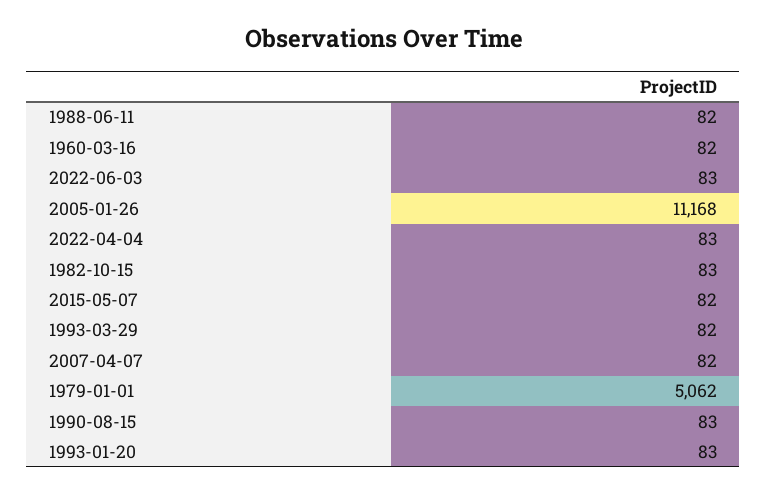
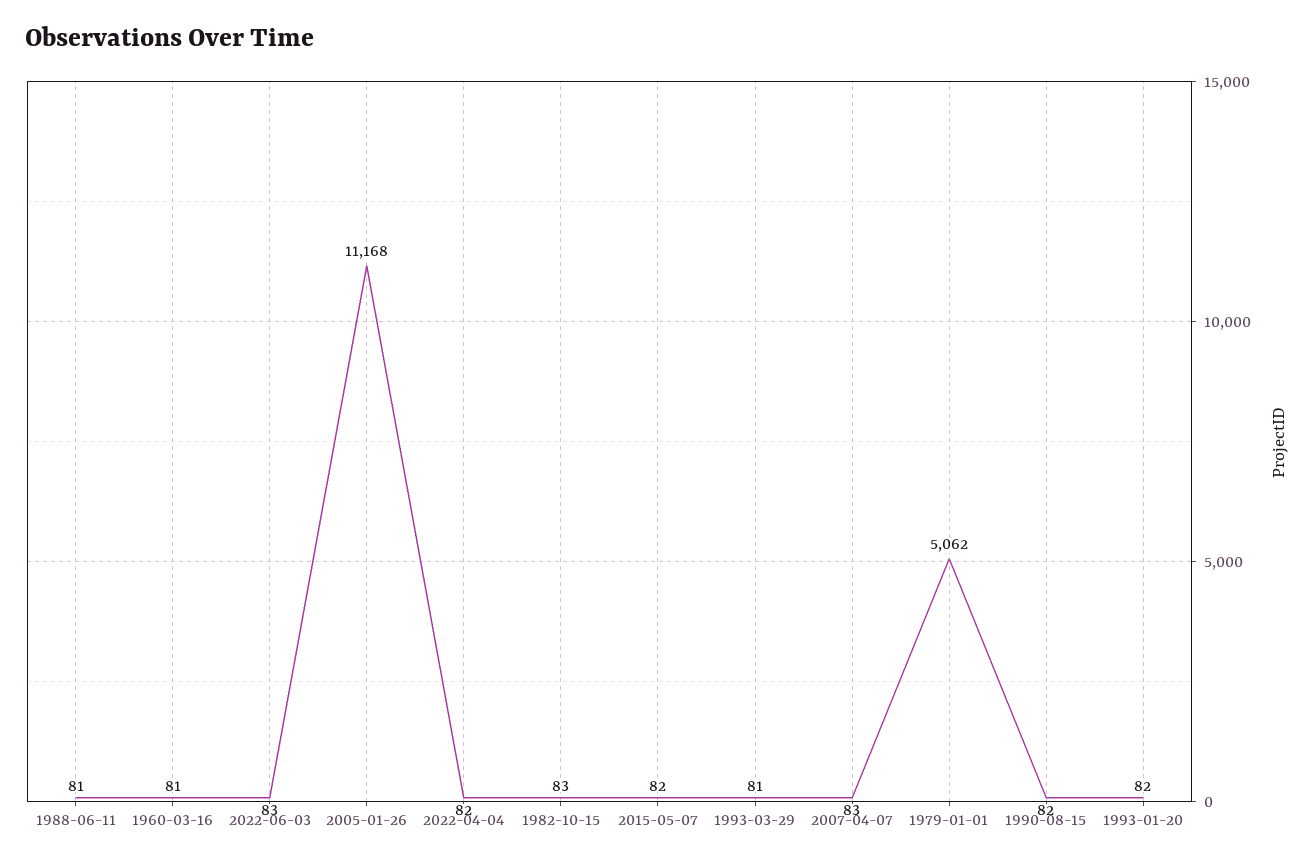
1988-06-11: 82 -> 81
1960-03-16: 82 -> 81
2022-04-04: 83 -> 82
1993-03-29: 82 -> 81
2007-04-07: 82 -> 83
1990-08-15: 83 -> 82
1993-01-20: 83 -> 82

